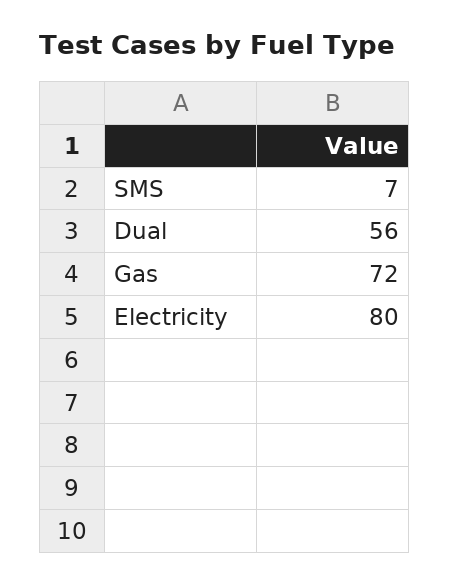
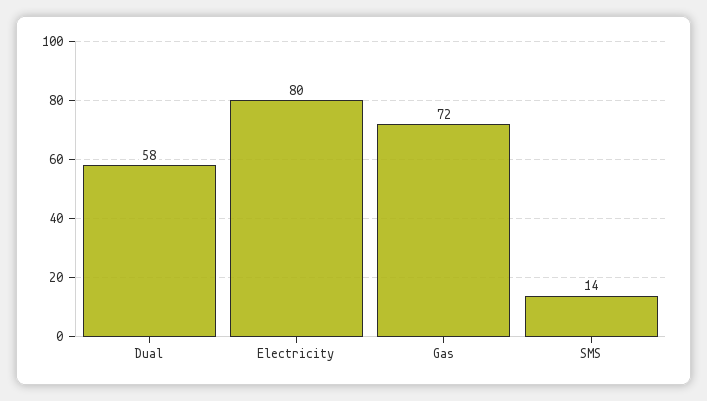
SMS: 7 -> 14
Dual: 56 -> 58

